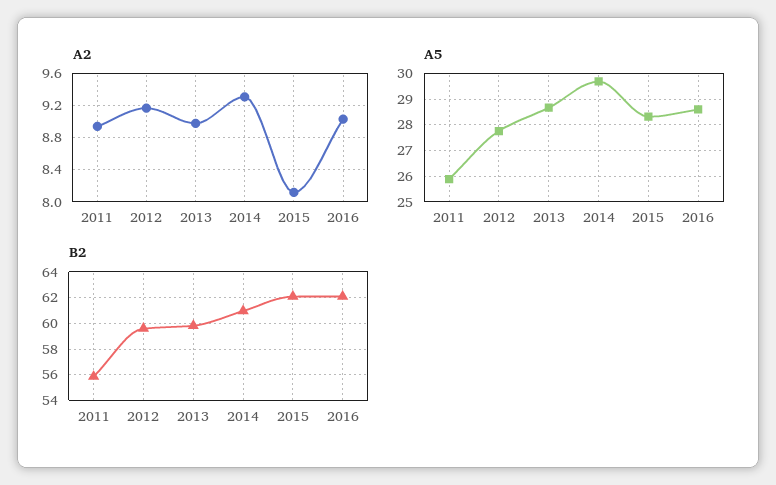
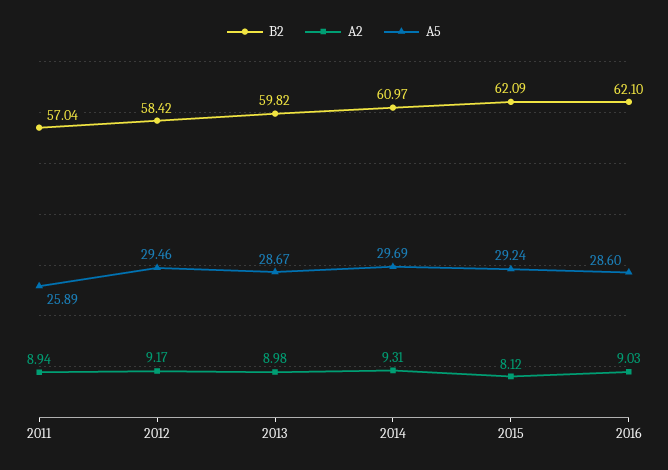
A5, 2012: 27.75 -> 29.46
A5, 2015: 28.25 -> 29.24
B2, 2011: 56 -> 57.04
B2, 2012: 59.5 -> 58.42

